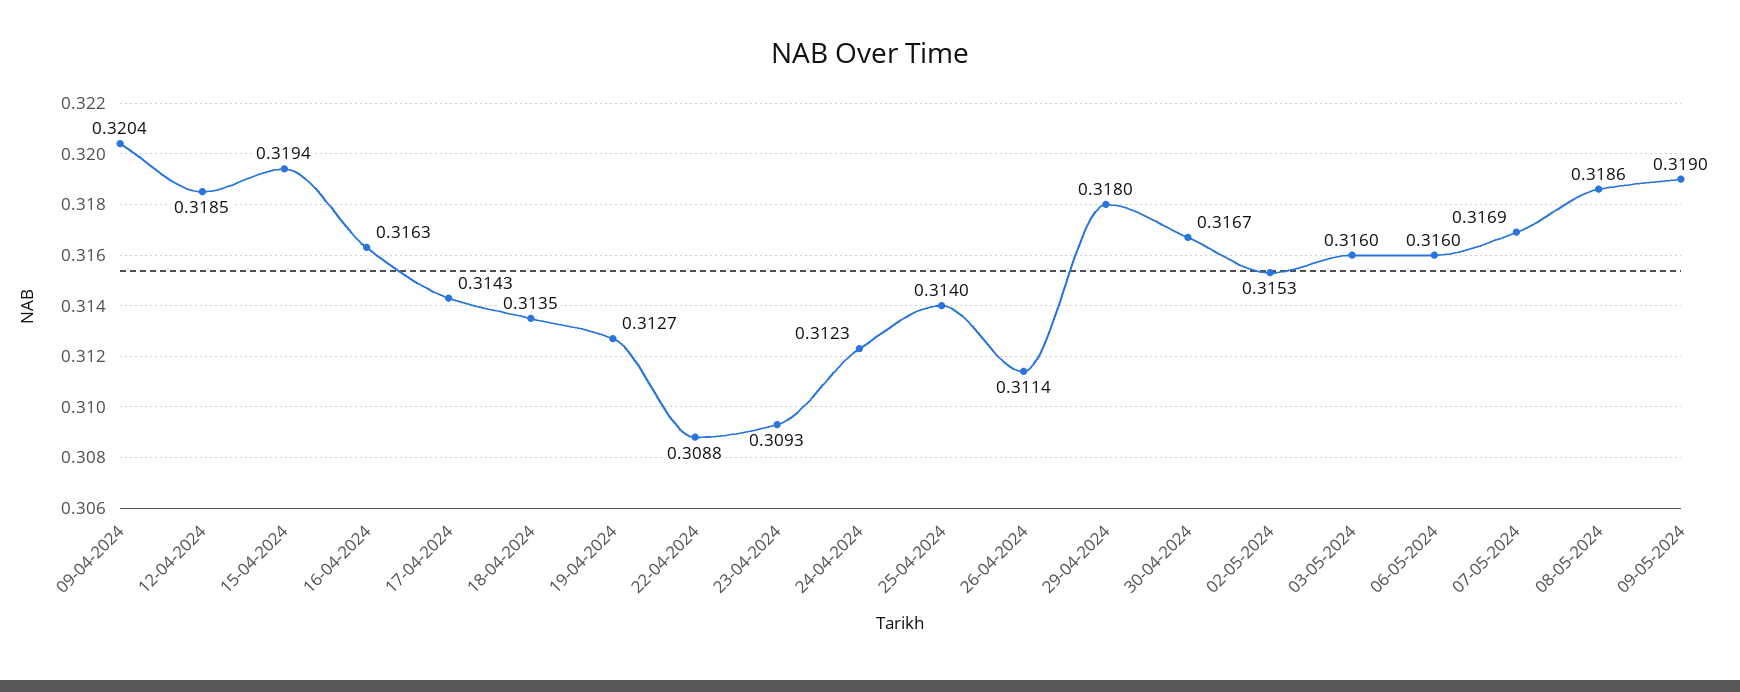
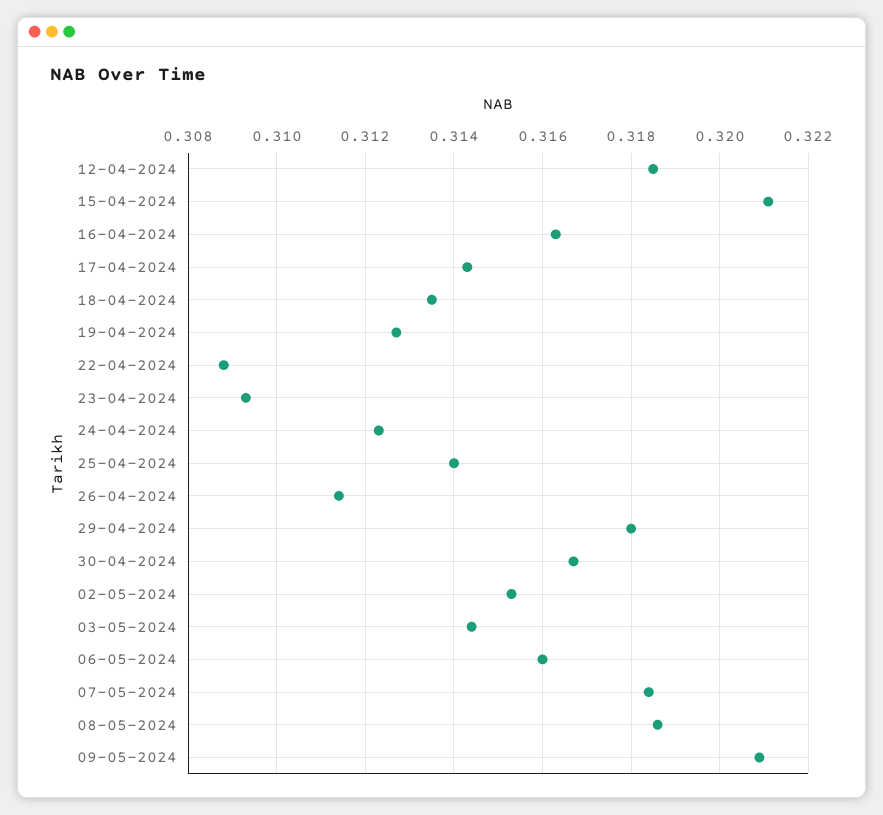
09-04-2024: 0.3204 -> none
15-04-2024: 0.3194 -> 0.321
03-05-2024: 0.316 -> 0.3145
07-05-2024: 0.3169 -> 0.3185
09-05-2024: 0.319 -> 0.321

